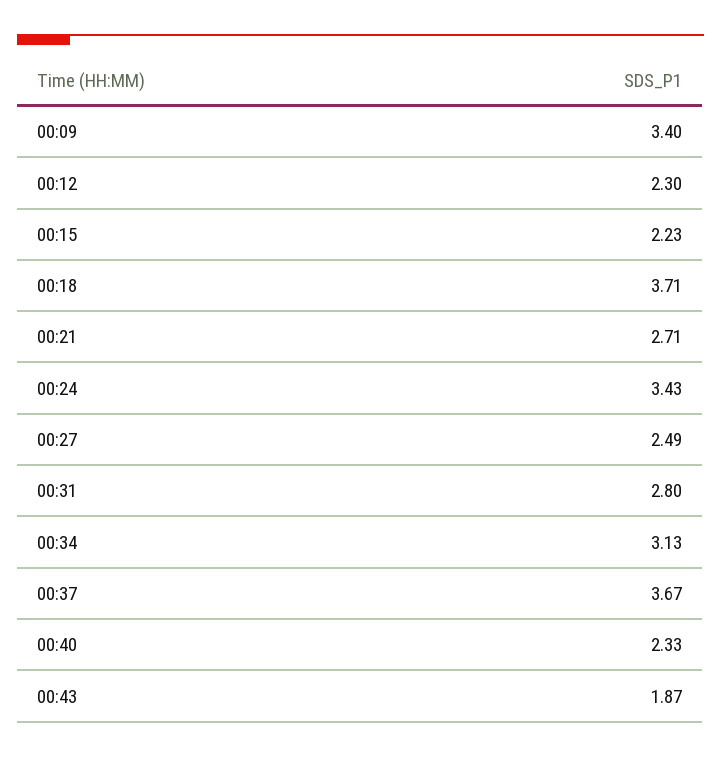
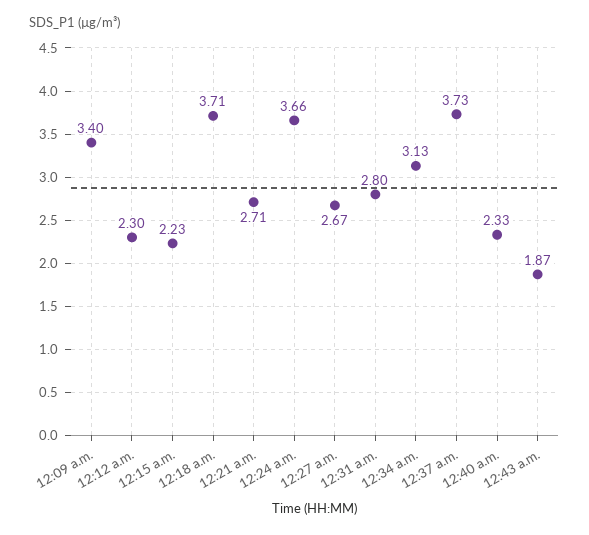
00:24: 3.43 -> 3.66
00:27: 2.49 -> 2.67
00:37: 3.67 -> 3.73

